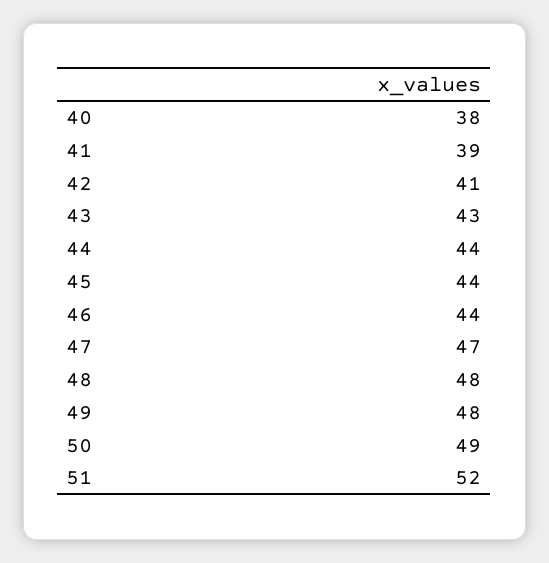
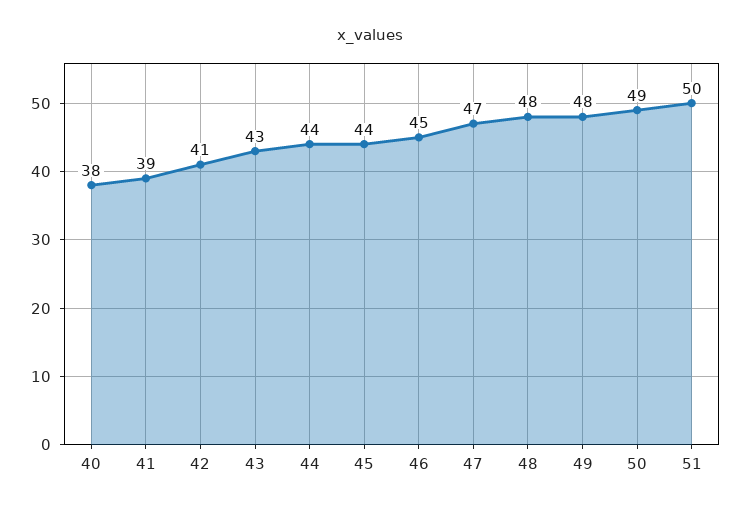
46: 44 -> 45
51: 52 -> 50

